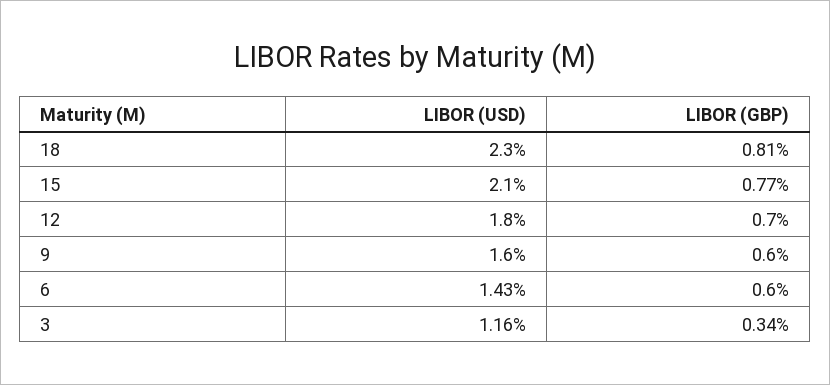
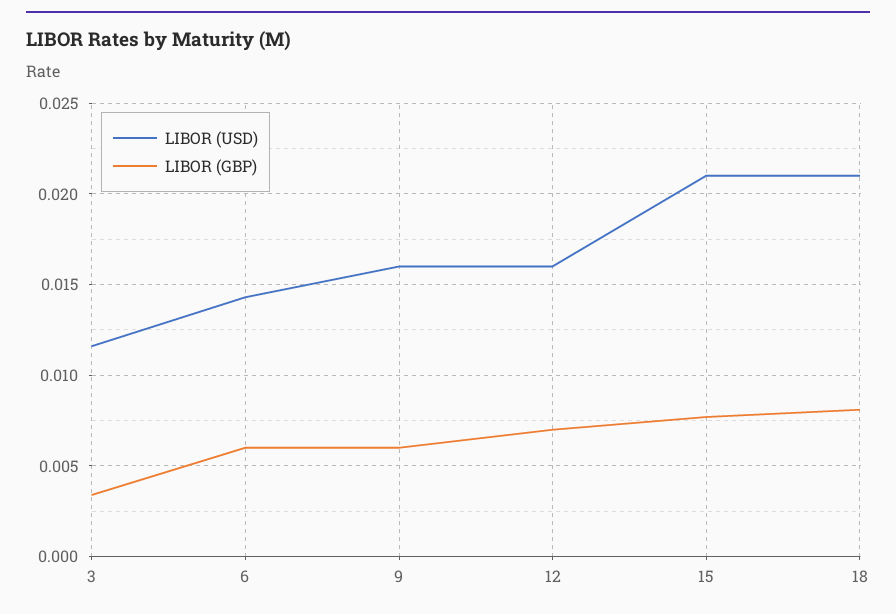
LIBOR (USD), 18: 0.023 -> 0.021
LIBOR (USD), 12: 0.018 -> 0.016

